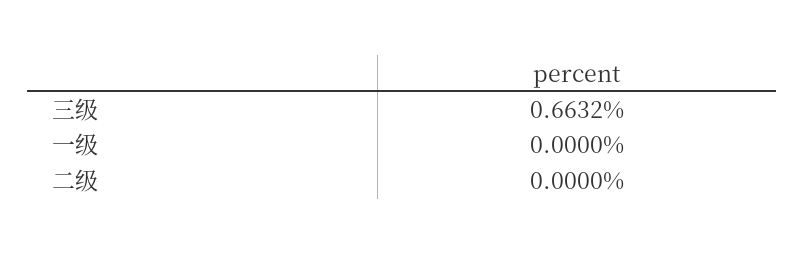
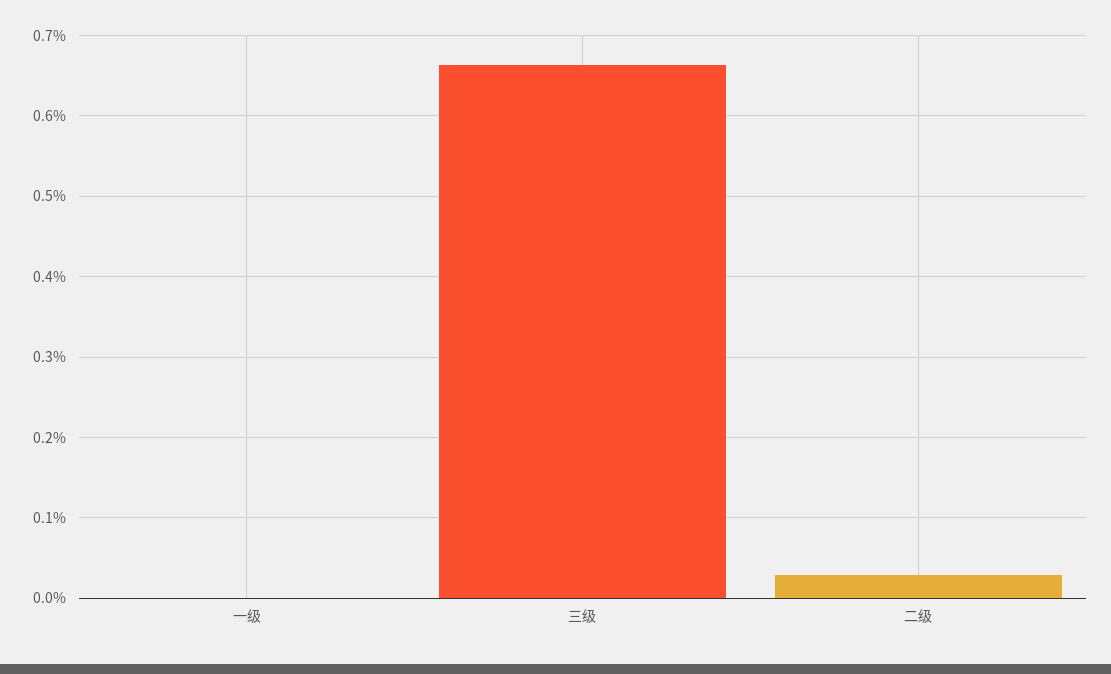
二级: 0 -> 0.03

